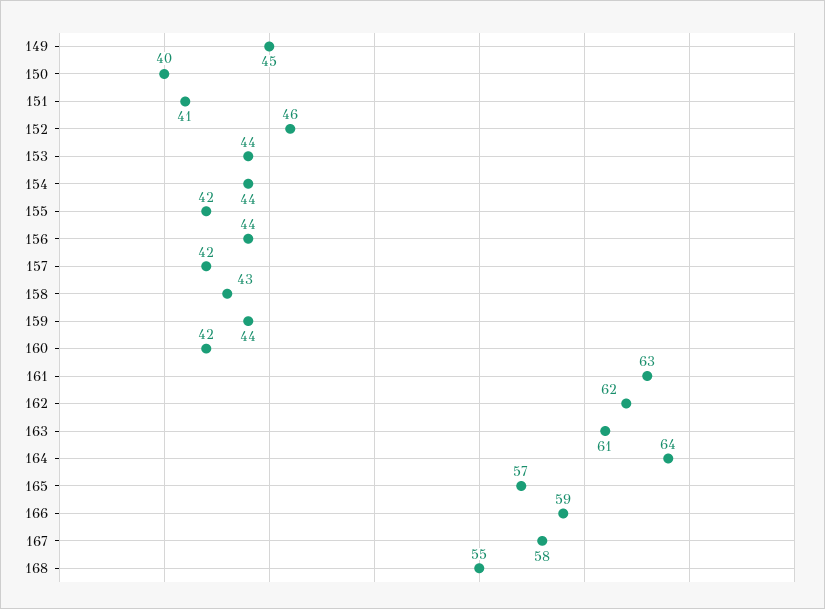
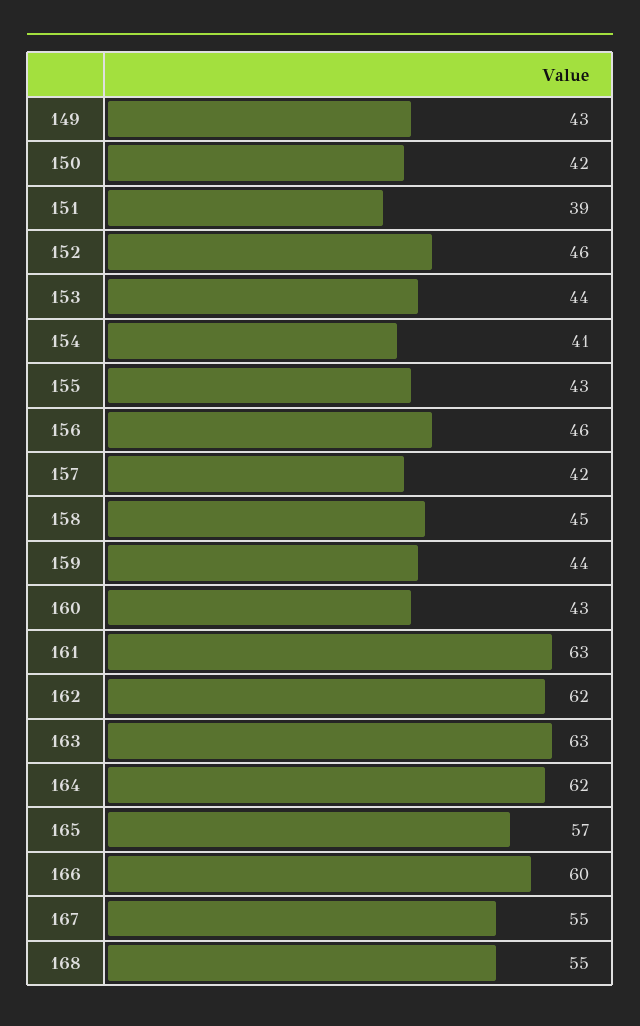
149: 45 -> 43
150: 40 -> 42
151: 41 -> 39
154: 44 -> 41
155: 42 -> 43
156: 44 -> 46
158: 43 -> 45
160: 42 -> 43
163: 61 -> 63
164: 64 -> 62
166: 59 -> 60
167: 58 -> 55

